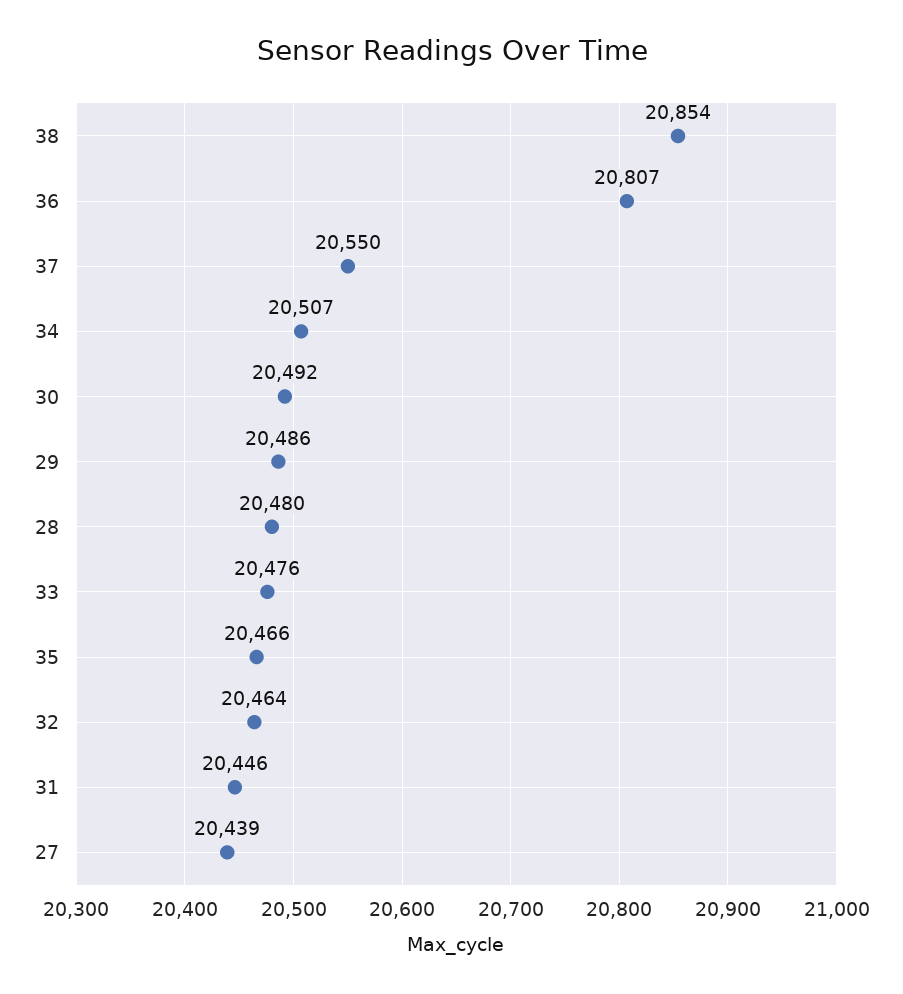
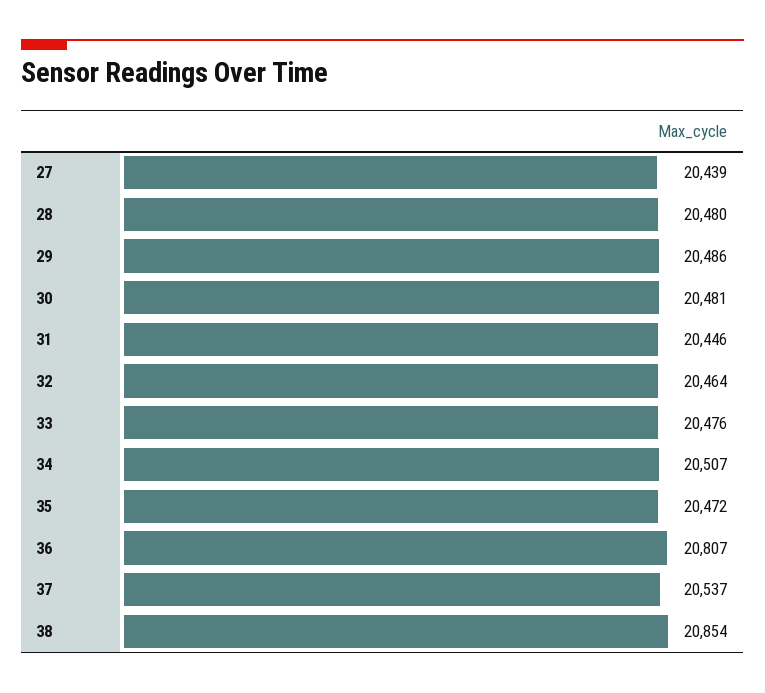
37: 20550 -> 20537
30: 20492 -> 20481
35: 20466 -> 20472

